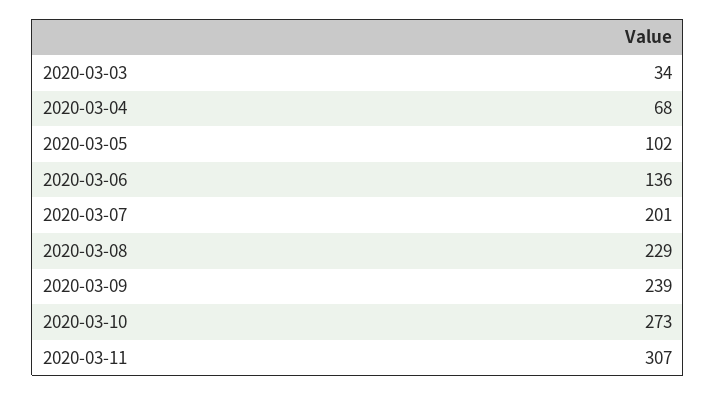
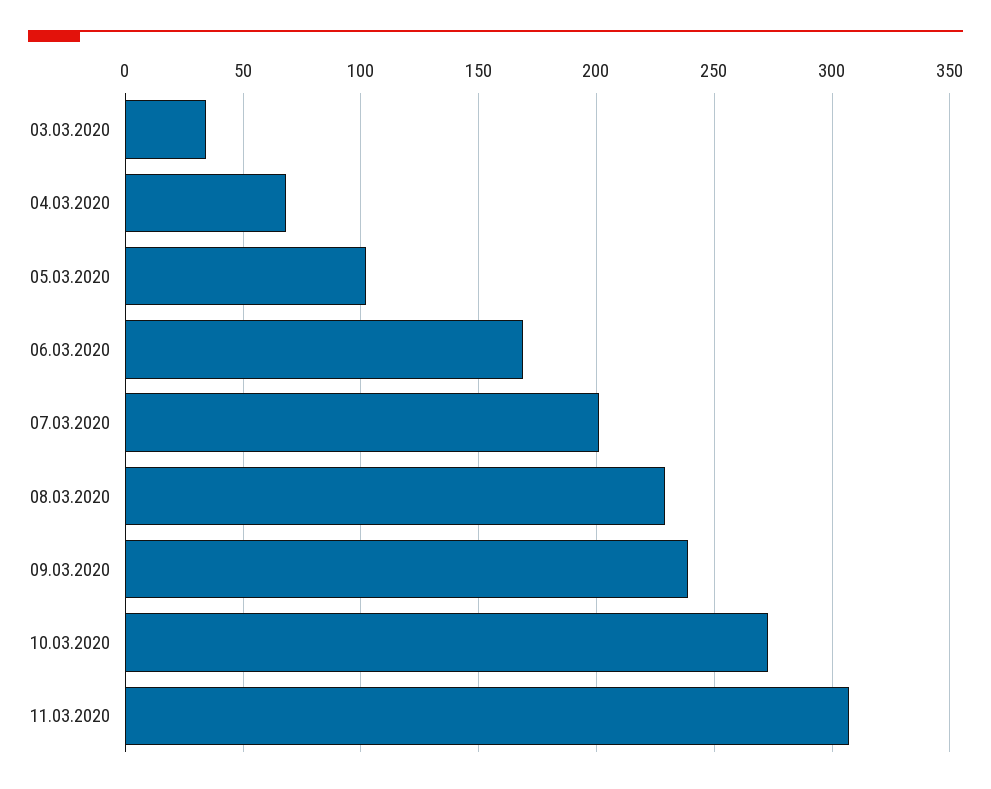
2020-03-06: 136 -> 170

